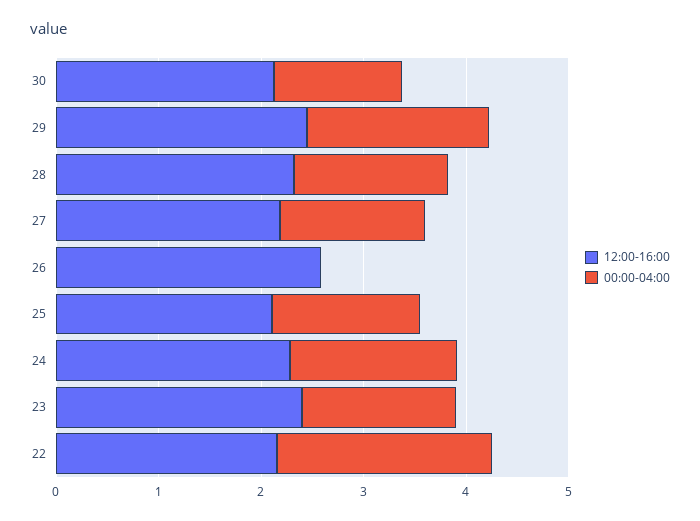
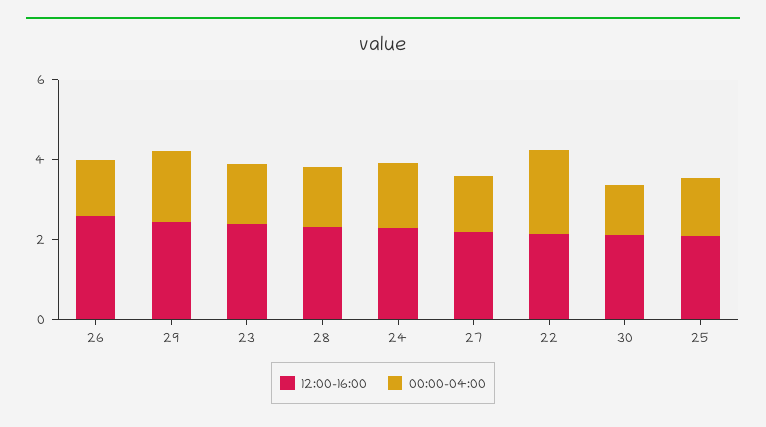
00:00-04:00, 26: 0 -> 1.5

